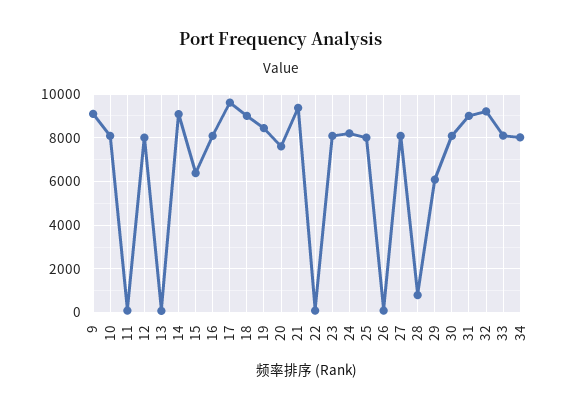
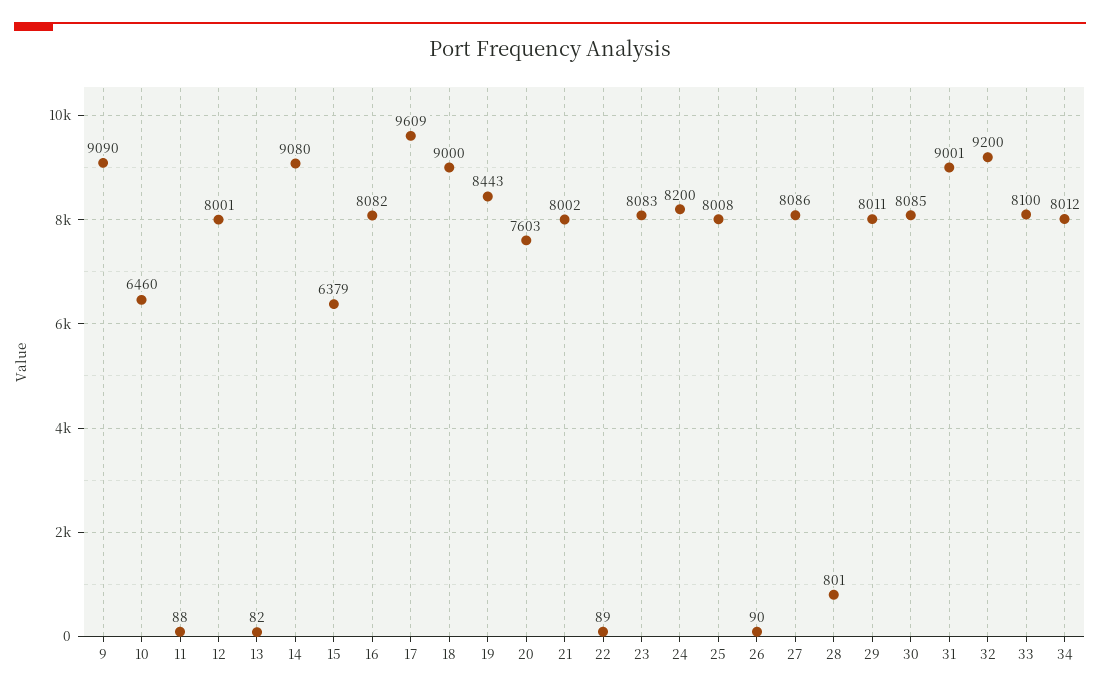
10: 8000 -> 6460
21: 9500 -> 8002
29: 6000 -> 8011

